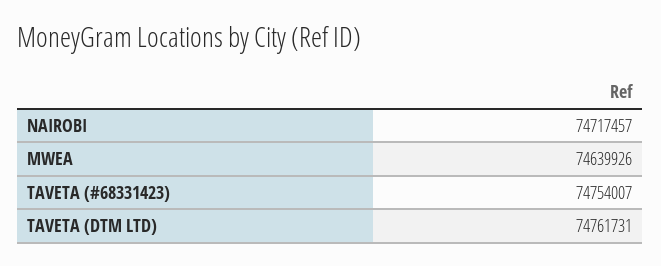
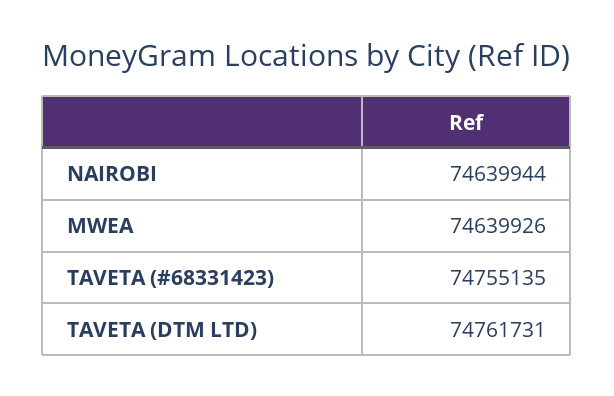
NAIROBI: 74717457 -> 74639944
TAVETA (#68331423): 74754007 -> 74755135

